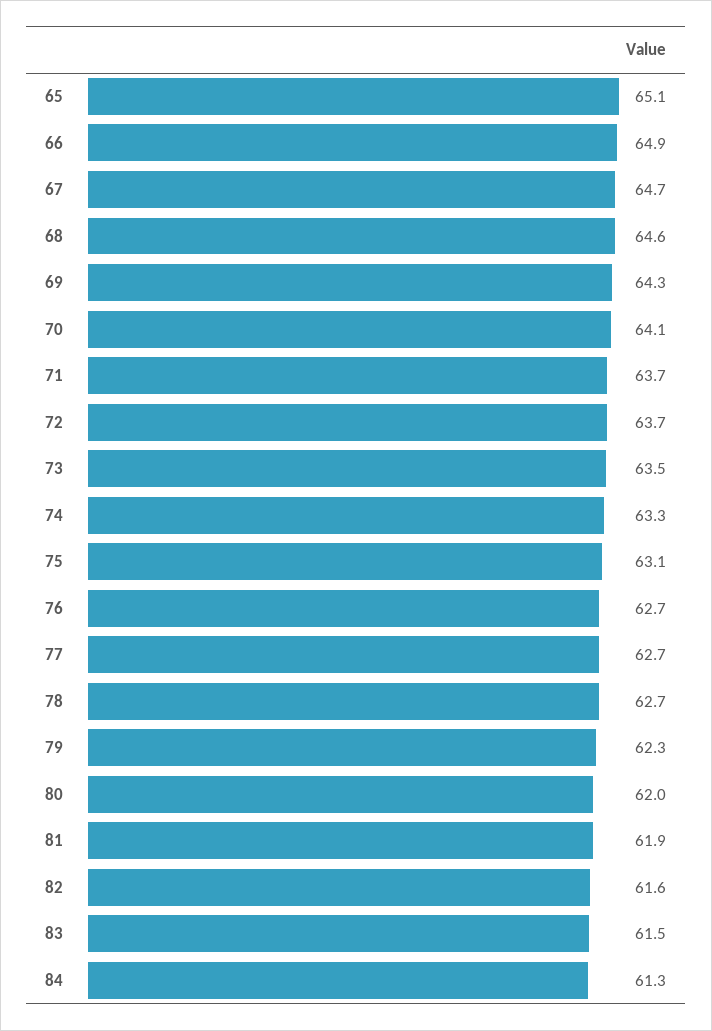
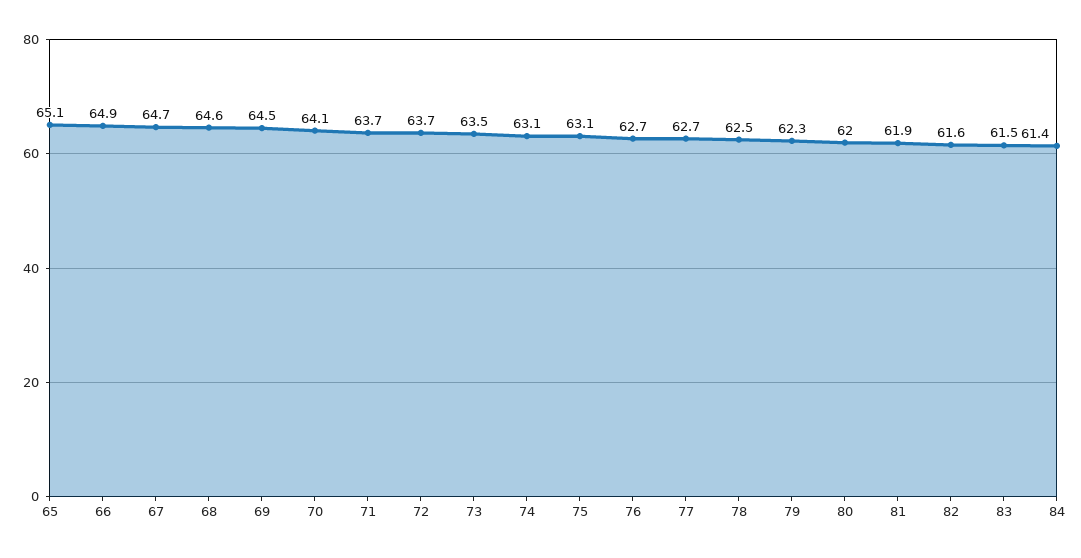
69: 64.3 -> 64.5
74: 63.3 -> 63.1
78: 62.7 -> 62.5
84: 61.3 -> 61.4

